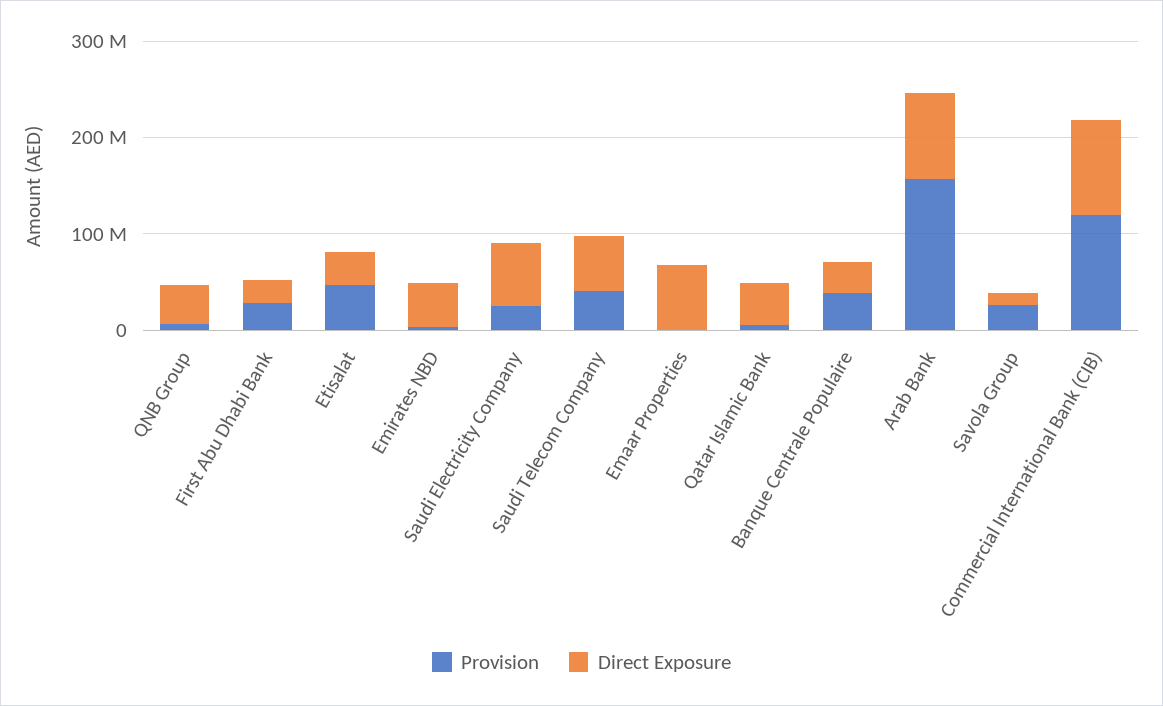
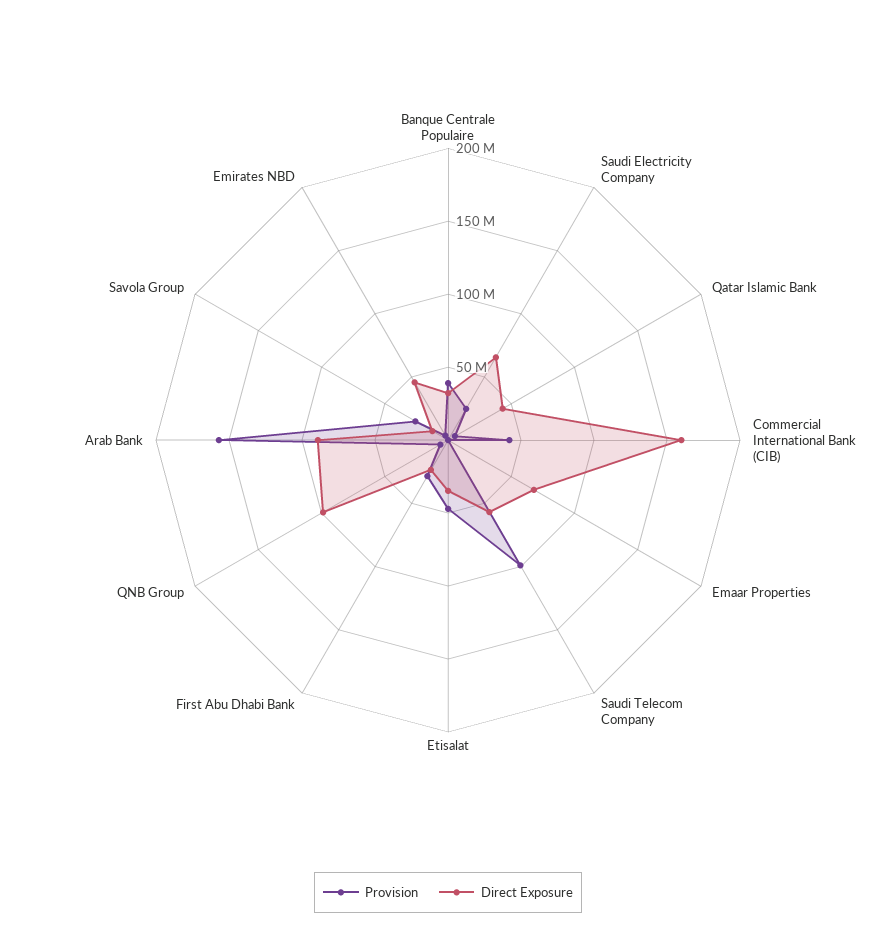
Direct Exposure, QNB Group: 40000000 -> 100000000
Provision, Saudi Telecom Company: 40000000 -> 100000000
Provision, Commercial International Bank (CIB): 120000000 -> 40000000
Direct Exposure, Commercial International Bank (CIB): 100000000 -> 160000000

